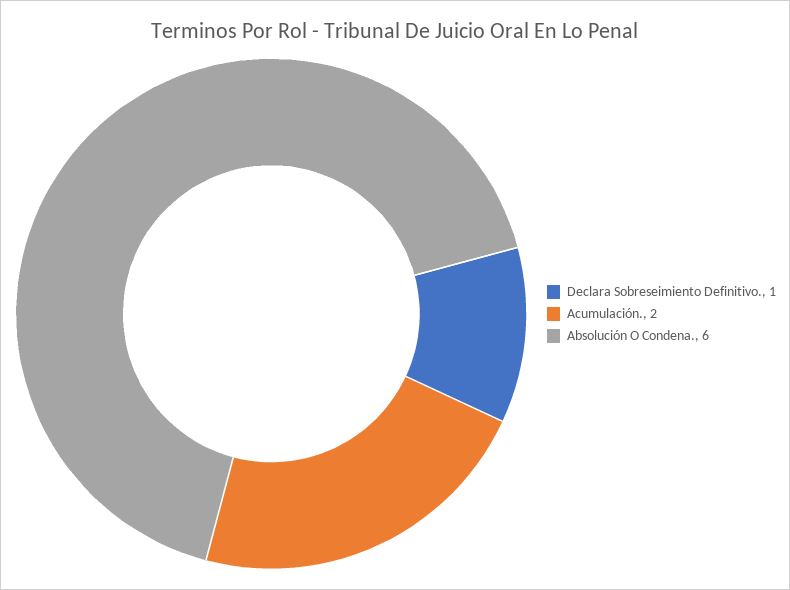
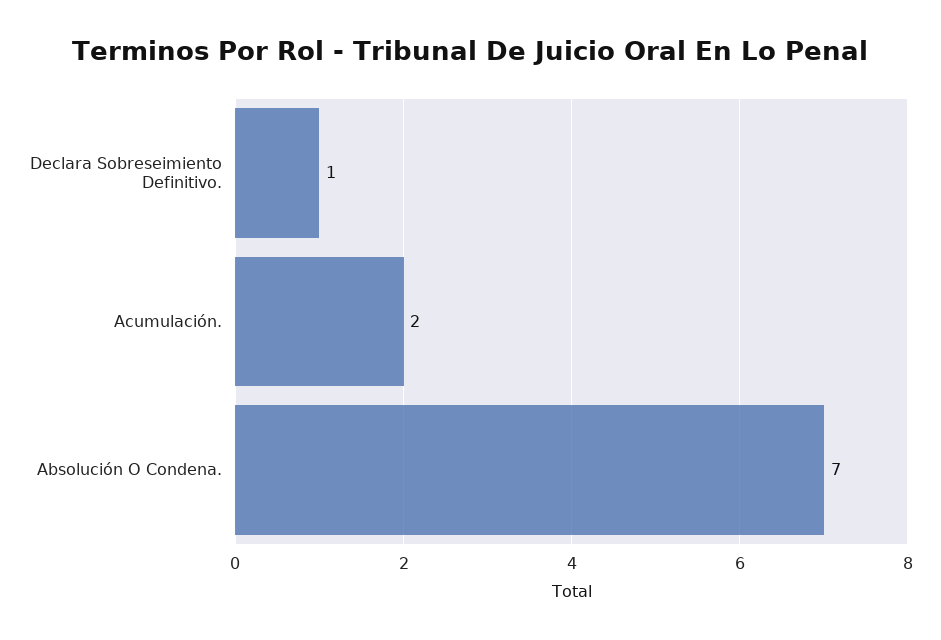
Absolución O Condena.: 6 -> 7

